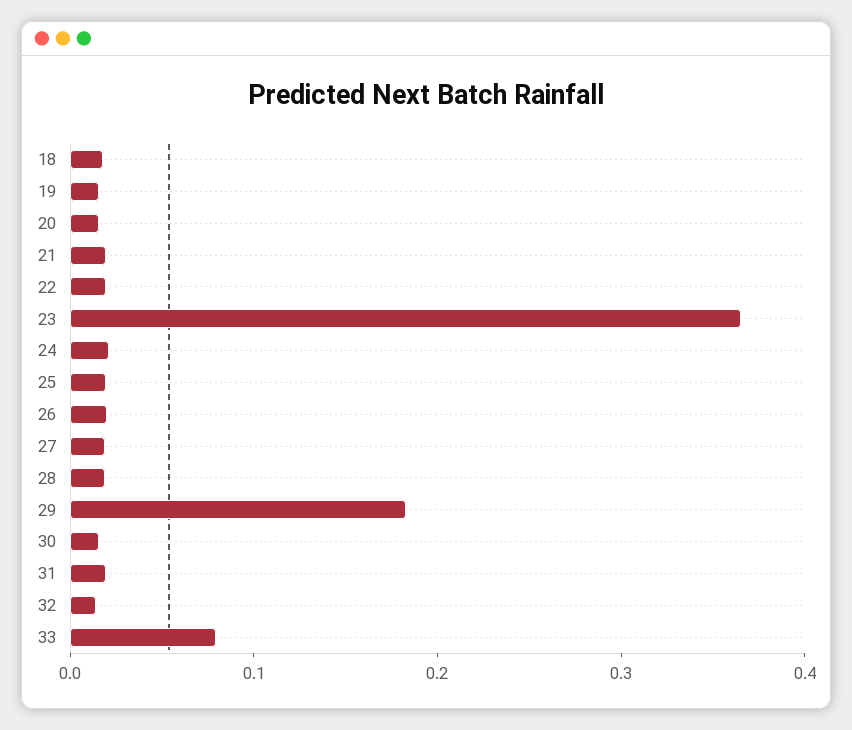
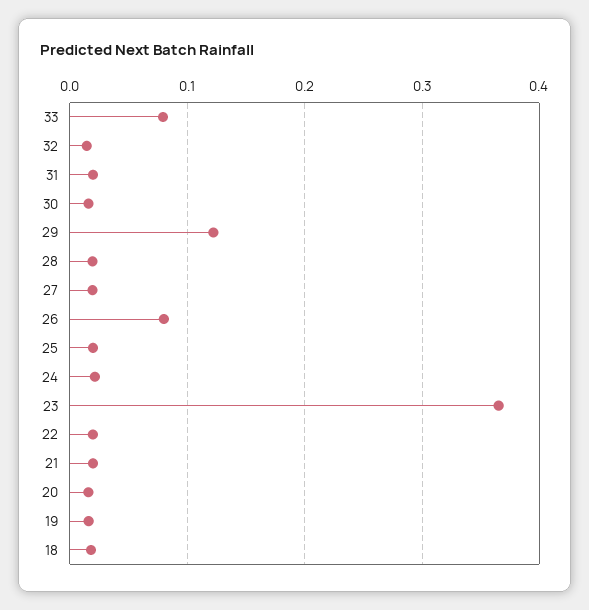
26: 0.02 -> 0.08
29: 0.18 -> 0.12

